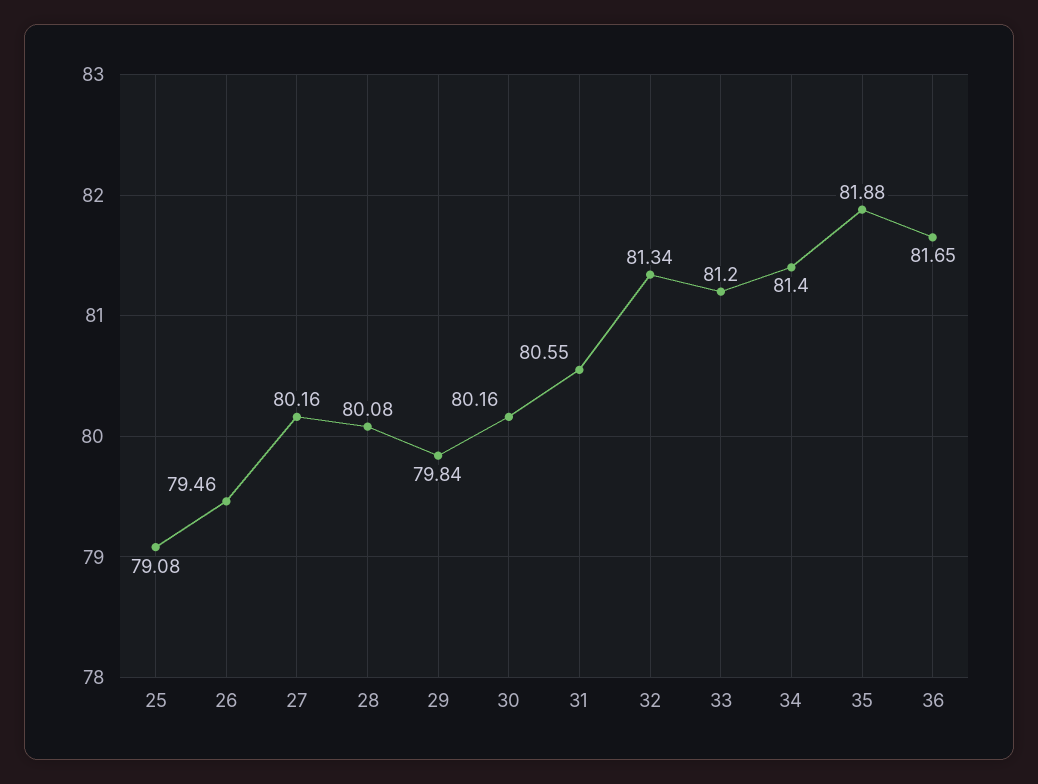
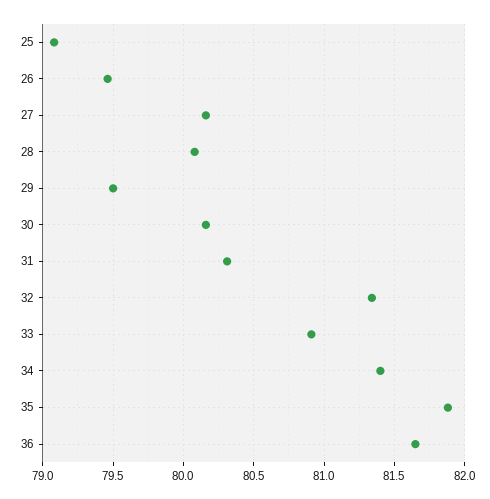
29: 79.84 -> 79.5
31: 80.55 -> 80.3
33: 81.2 -> 80.9

